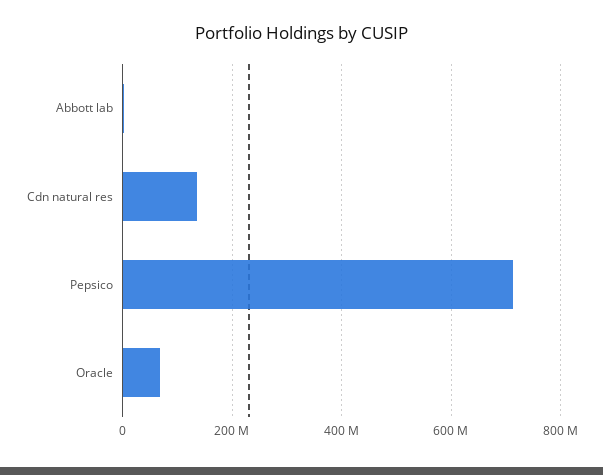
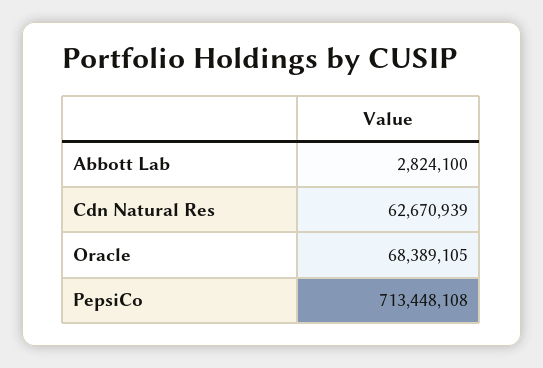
Cdn natural res: 140000000 -> 62670939

